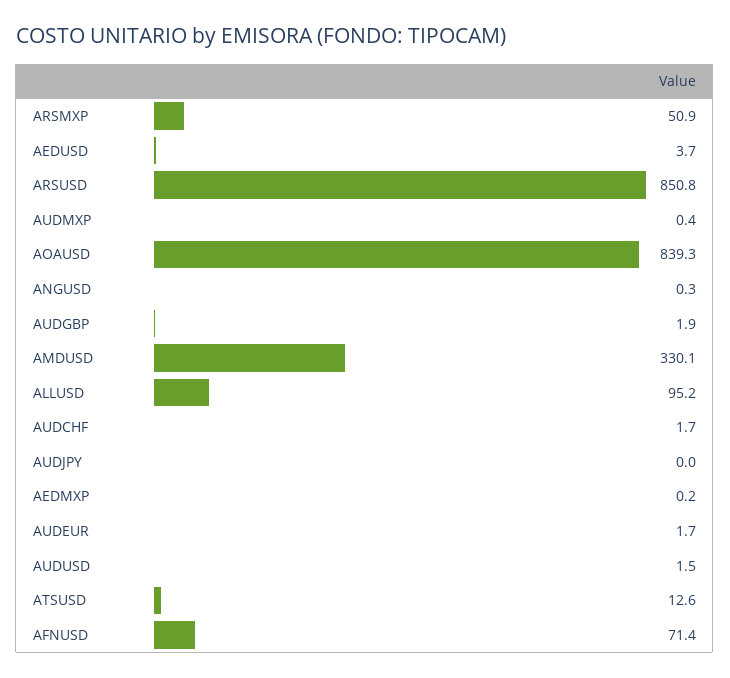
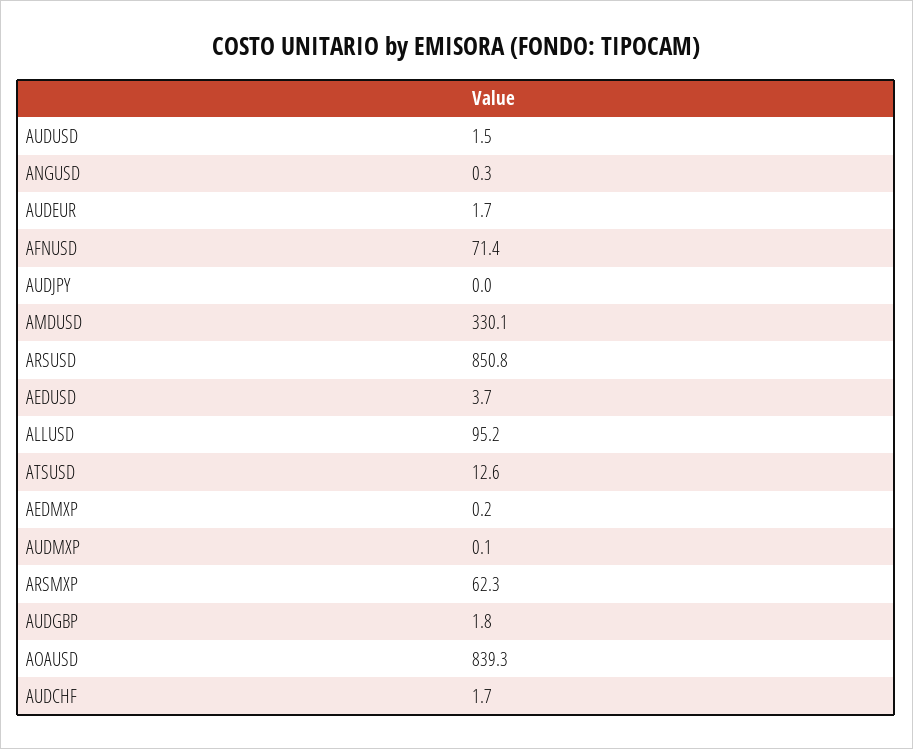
ARSMXP: 50.9 -> 62.3
AUDMXP: 0.4 -> 0.1
AUDGBP: 1.9 -> 1.8

